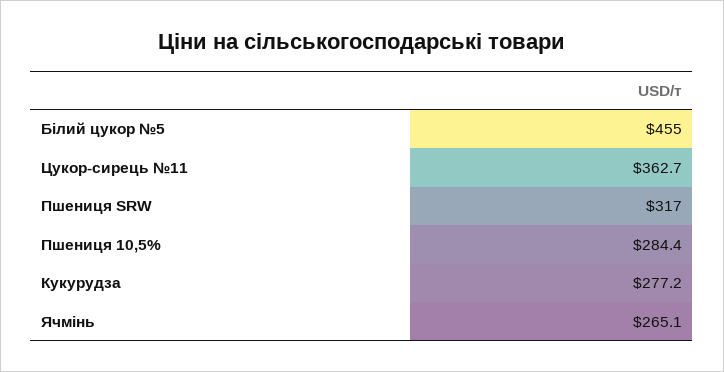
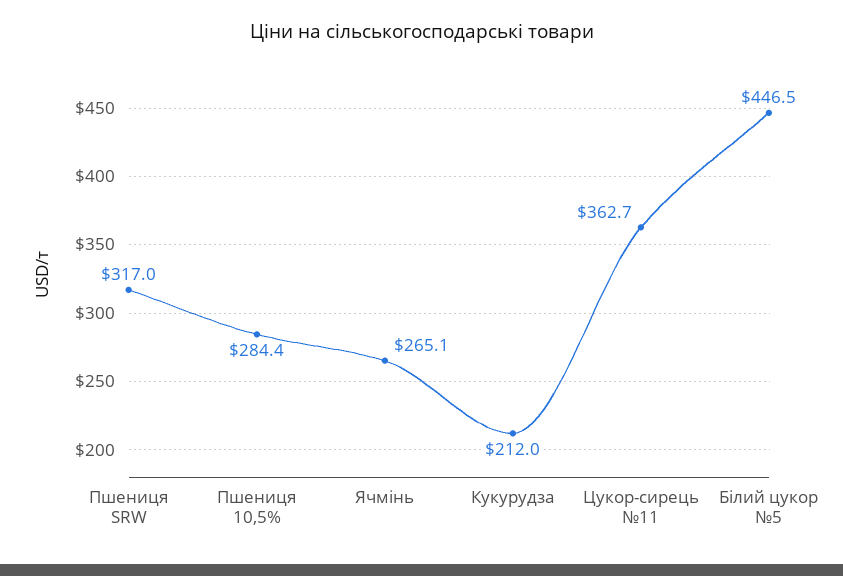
Білий цукор №5: 455 -> 446.5
Кукурудза: 277.2 -> 212

